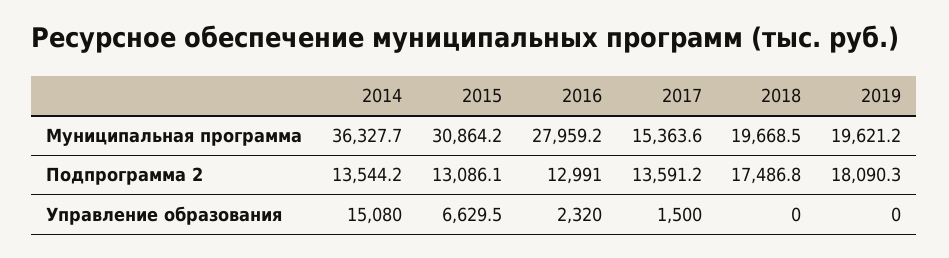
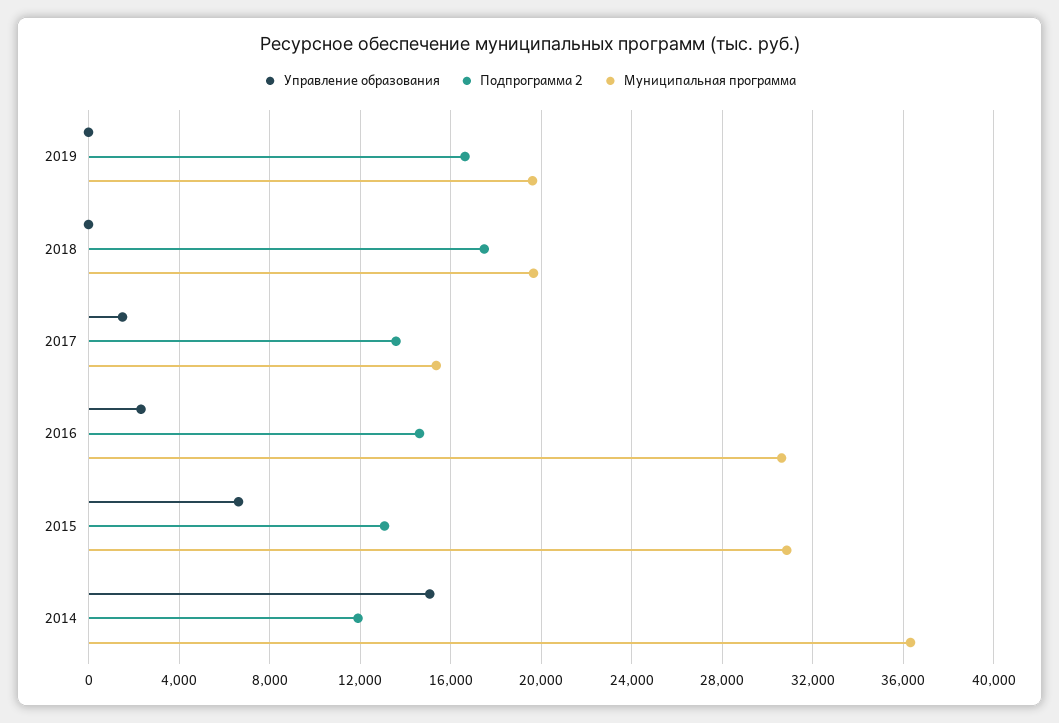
Муниципальная программа, 2016: 27959.2 -> 30500
Подпрограмма 2, 2014: 13544.2 -> 12000
Подпрограмма 2, 2016: 12991 -> 14500
Подпрограмма 2, 2019: 18090.3 -> 16500

